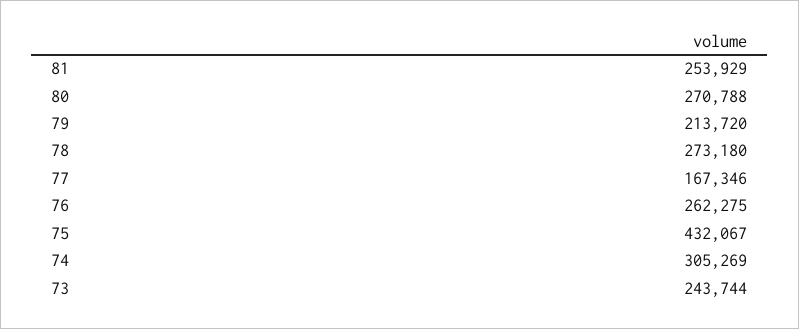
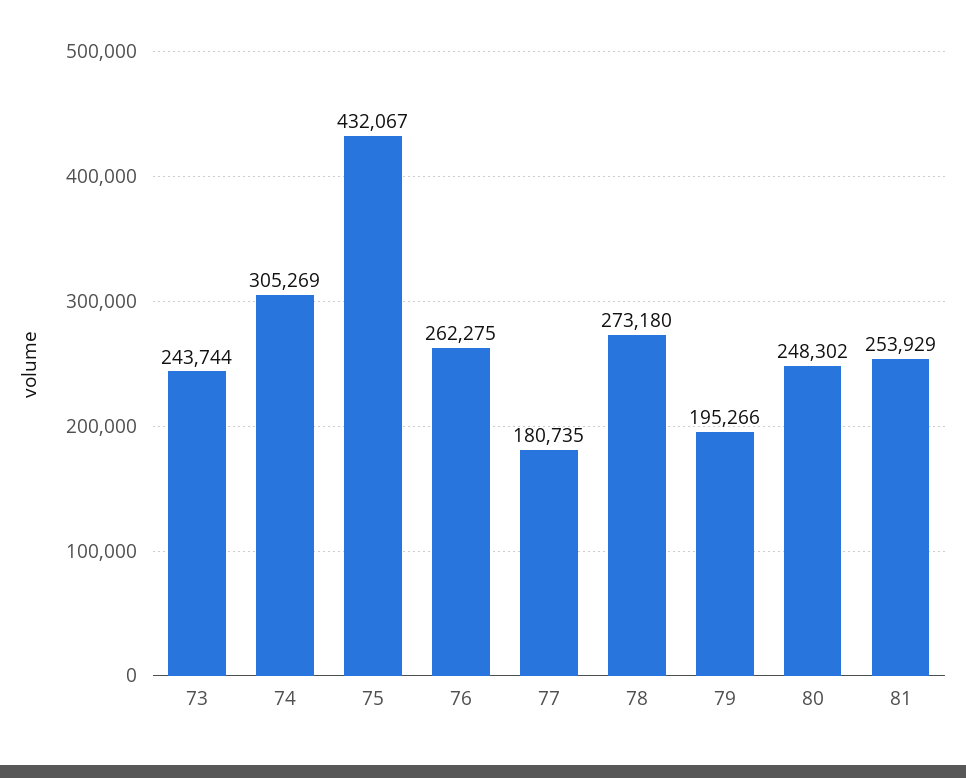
80: 270788 -> 248302
79: 213720 -> 195266
77: 167346 -> 180735

